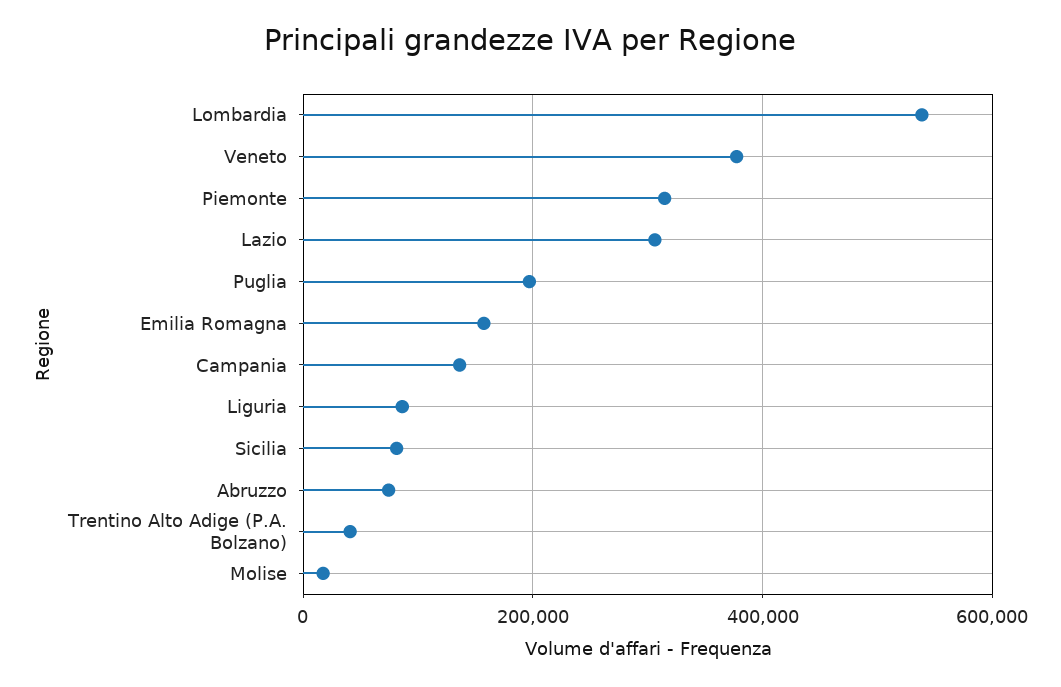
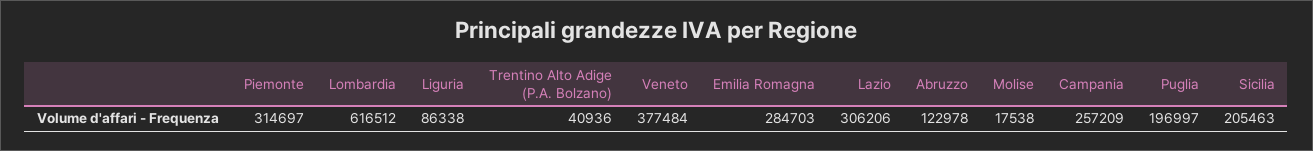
Lombardia: 540000 -> 616512
Emilia Romagna: 160000 -> 284703
Campania: 140000 -> 257209
Sicilia: 80000 -> 205463
Abruzzo: 80000 -> 122978

